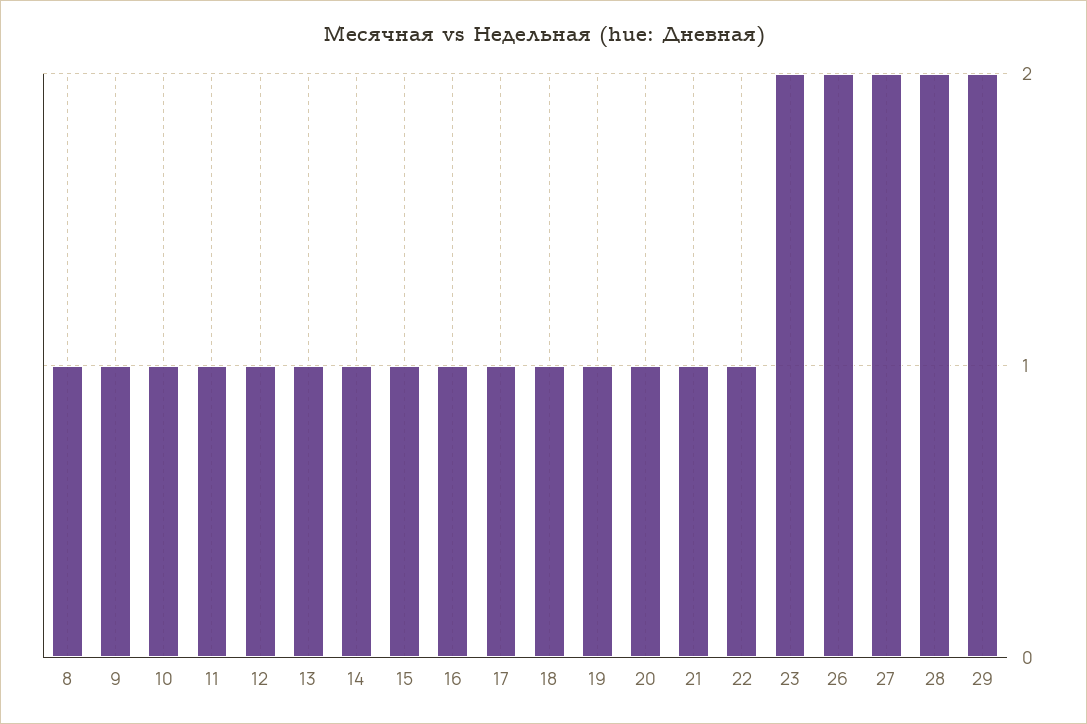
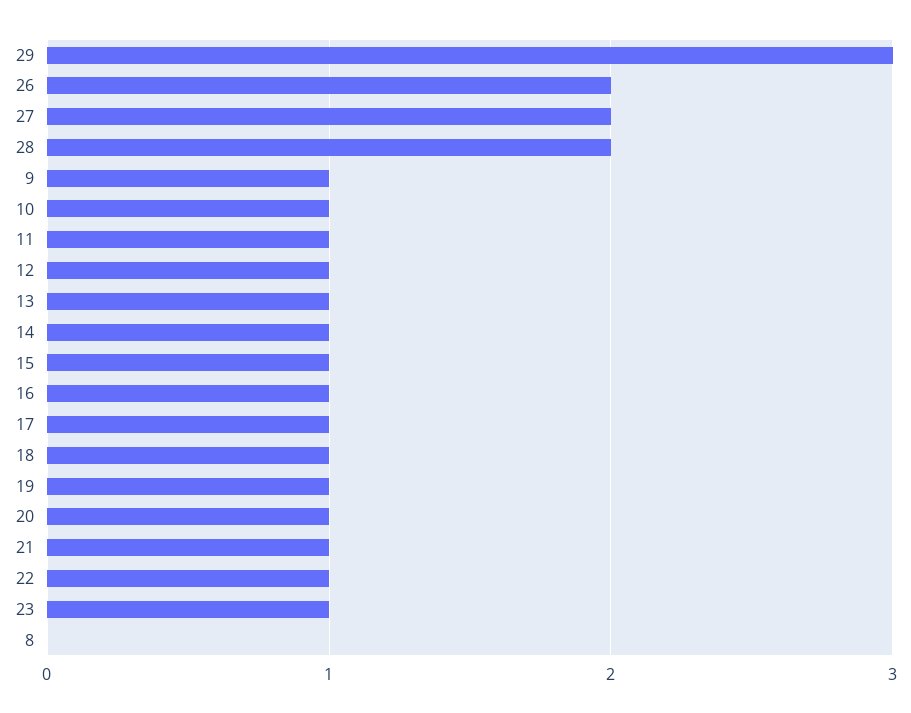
8: 1 -> 0
23: 2 -> 1
29: 2 -> 3

